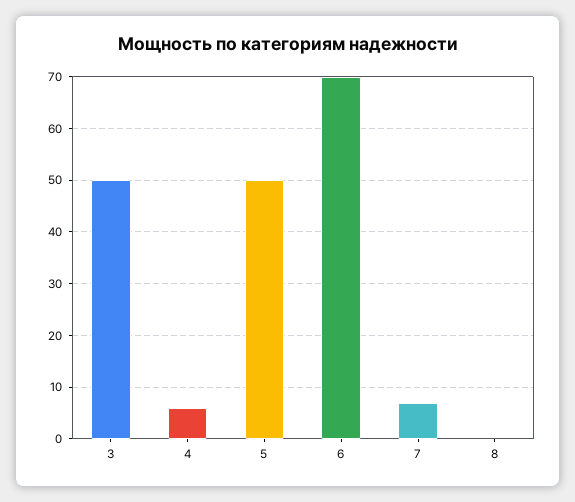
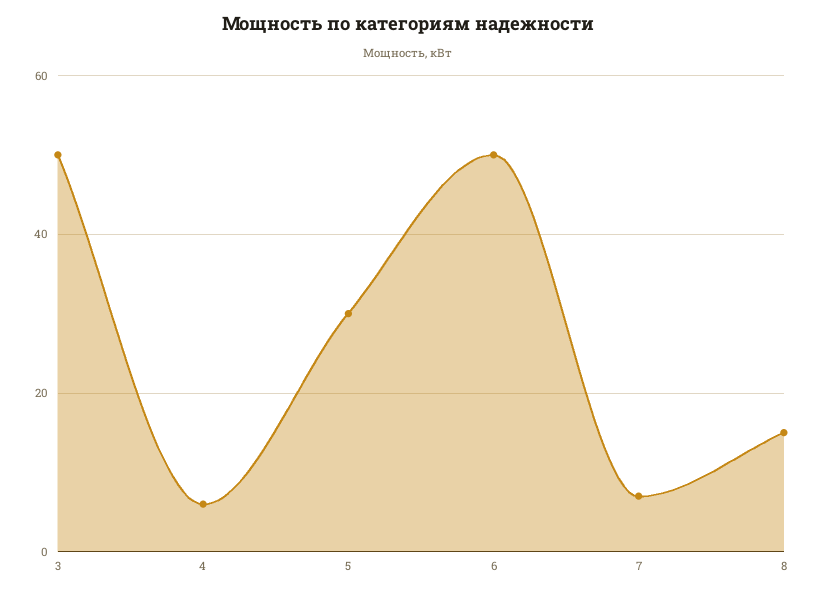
5: 50 -> 30
6: 70 -> 50
8: 0 -> 15

